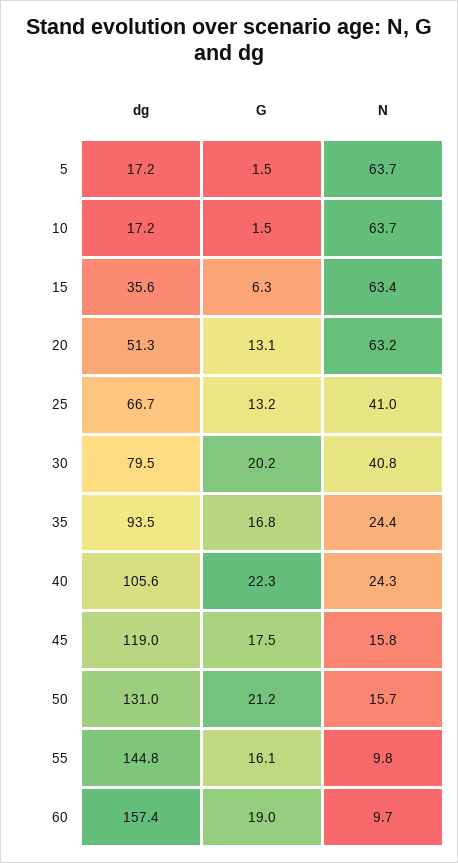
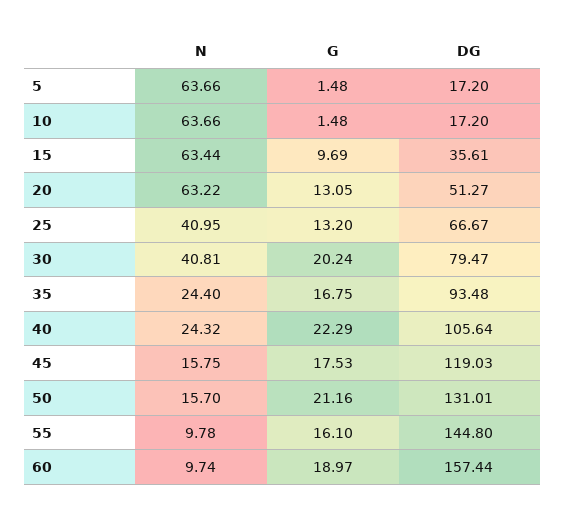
G, 15: 6.3 -> 9.69

